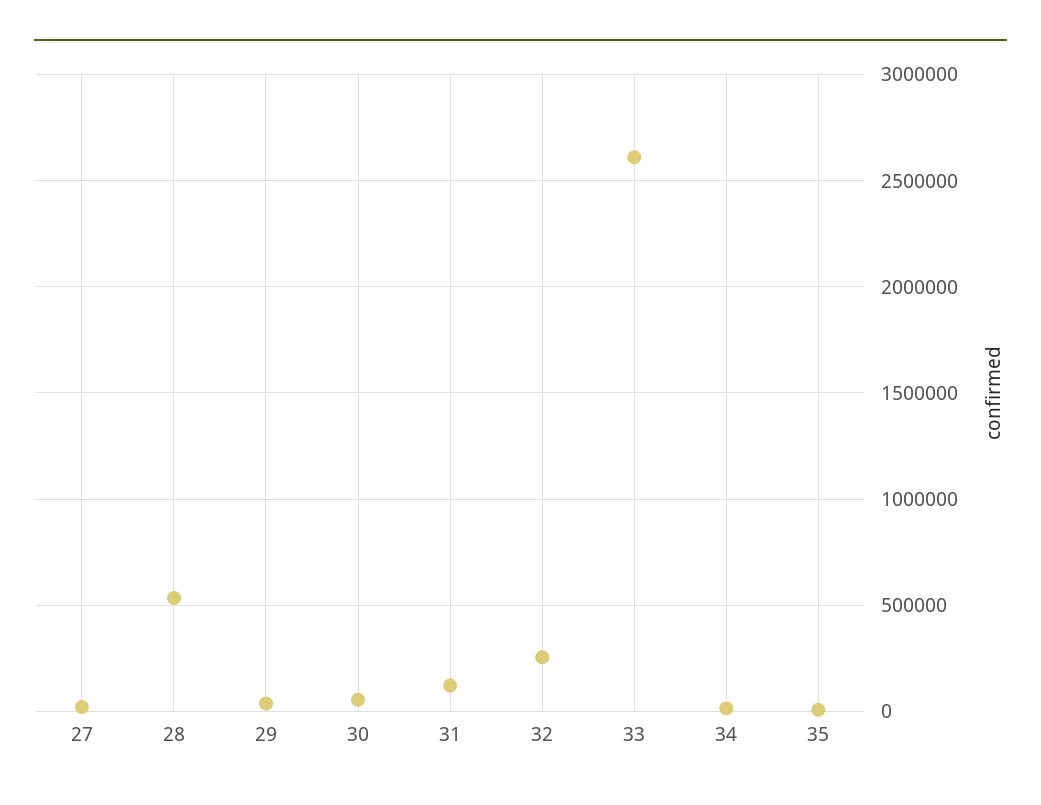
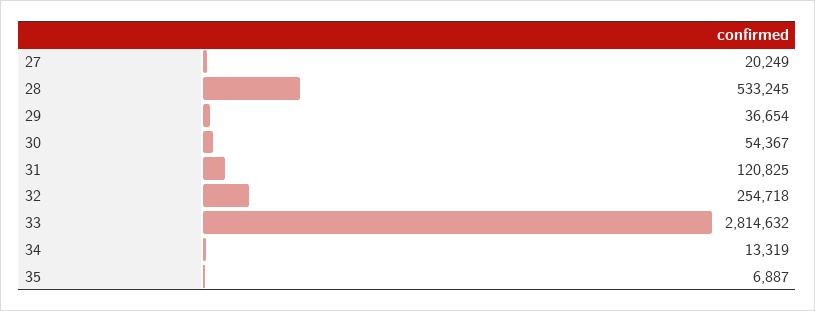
33: 2600000 -> 2814632

